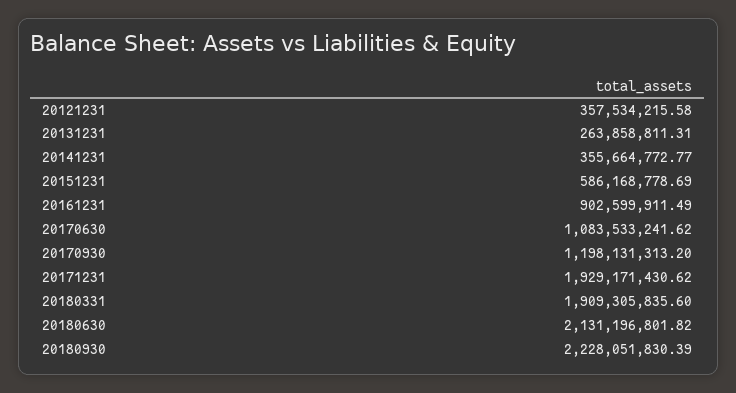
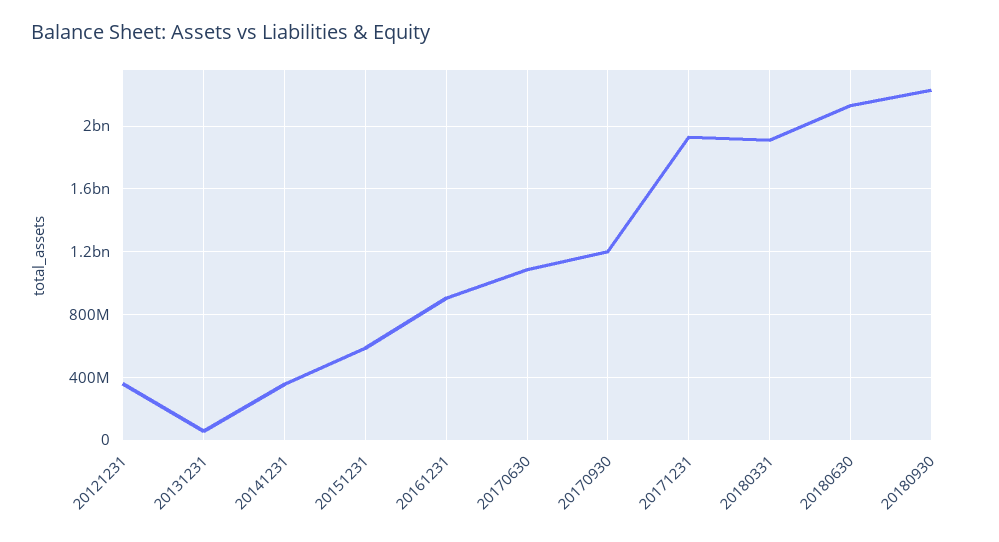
20131231: 263858811.31 -> 50000000

